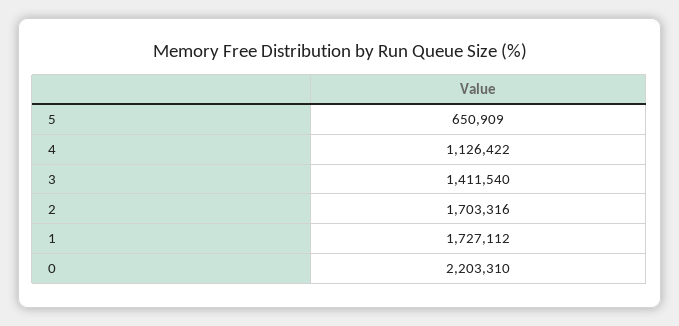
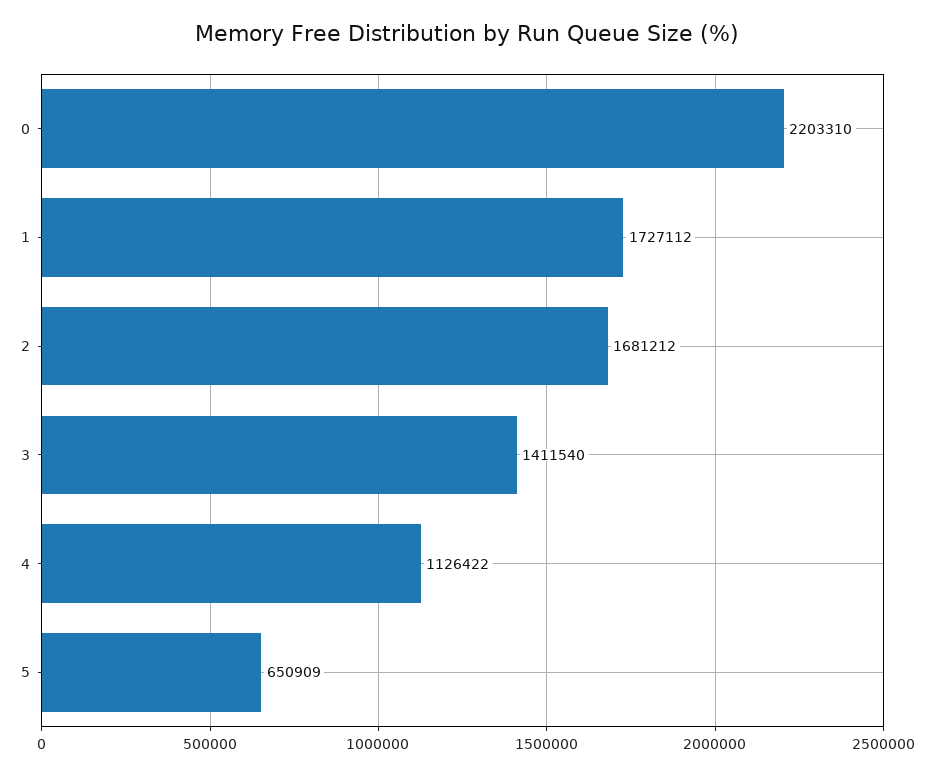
2: 1703316 -> 1681212

